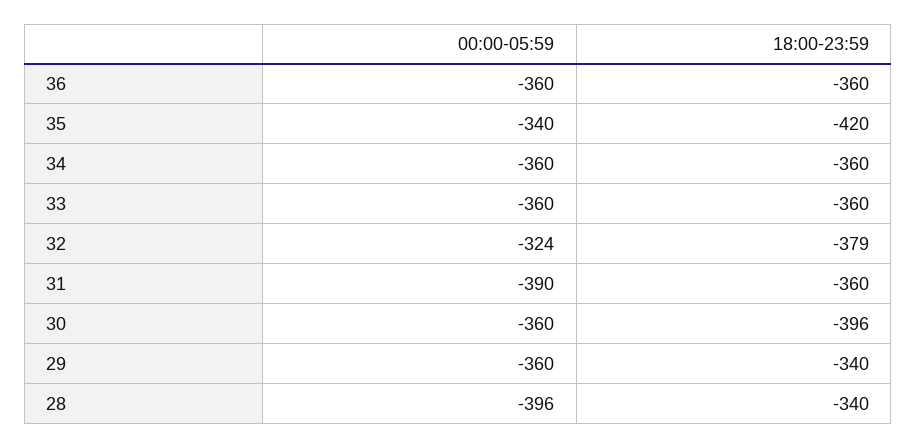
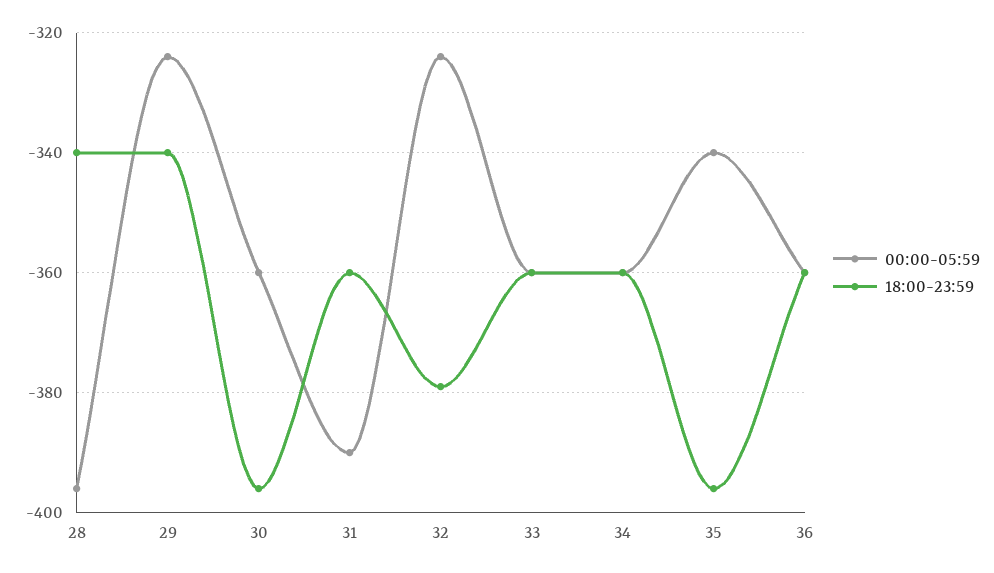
18:00-23:59, 35: -420 -> -395
00:00-05:59, 29: -360 -> -325

